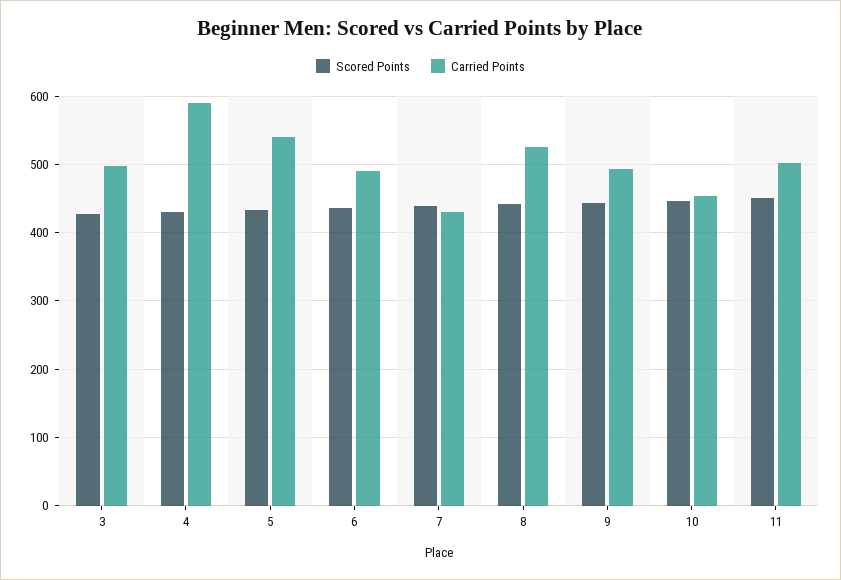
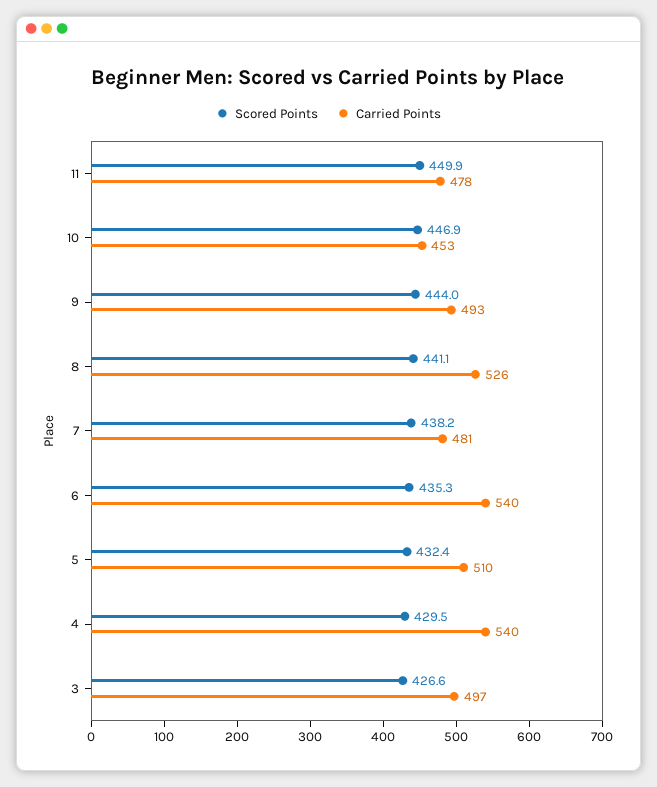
Carried Points, 4: 590 -> 540
Carried Points, 5: 540 -> 510
Carried Points, 6: 490 -> 540
Carried Points, 7: 430 -> 481
Carried Points, 11: 500 -> 478

